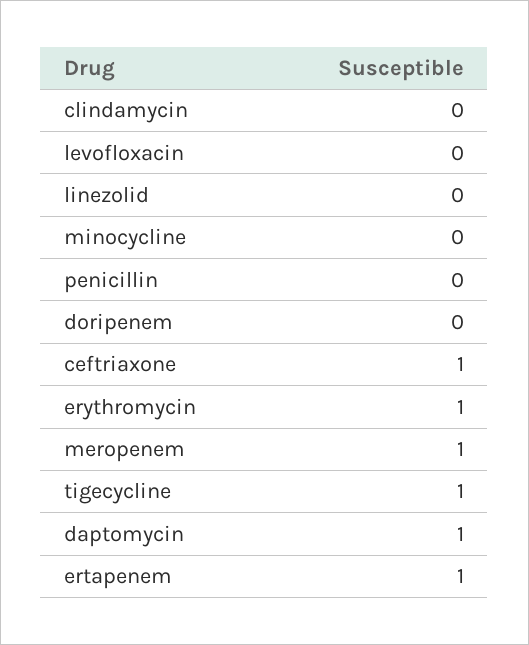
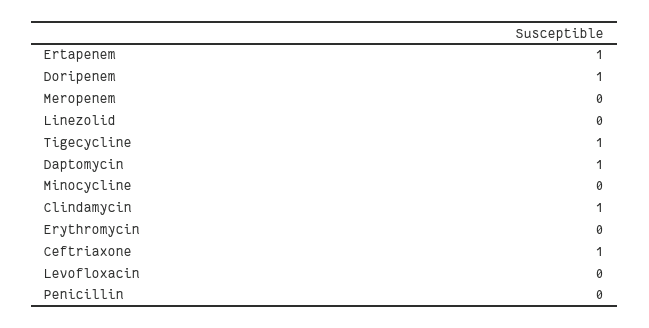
clindamycin: 0 -> 1
doripenem: 0 -> 1
erythromycin: 1 -> 0
meropenem: 1 -> 0

